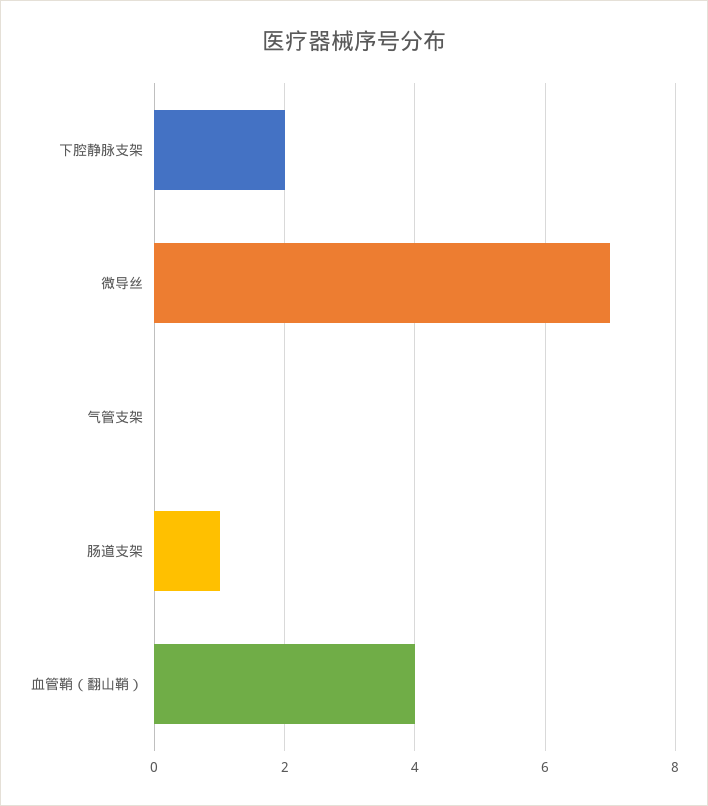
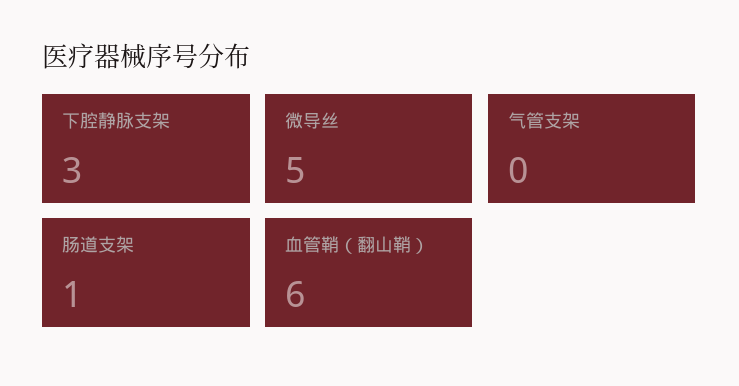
下腔静脉支架: 2 -> 3
微导丝: 7 -> 5
血管鞘（翻山鞘）: 4 -> 6

